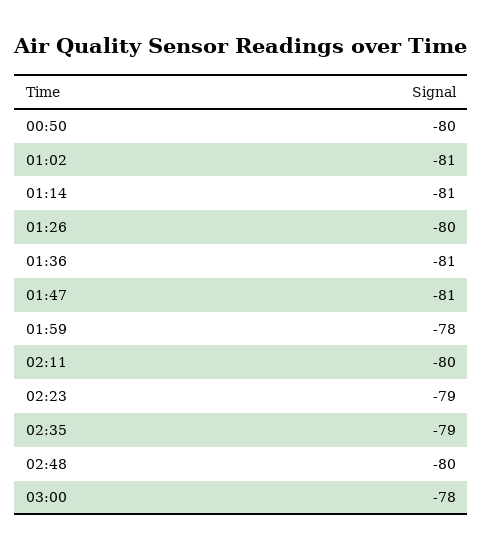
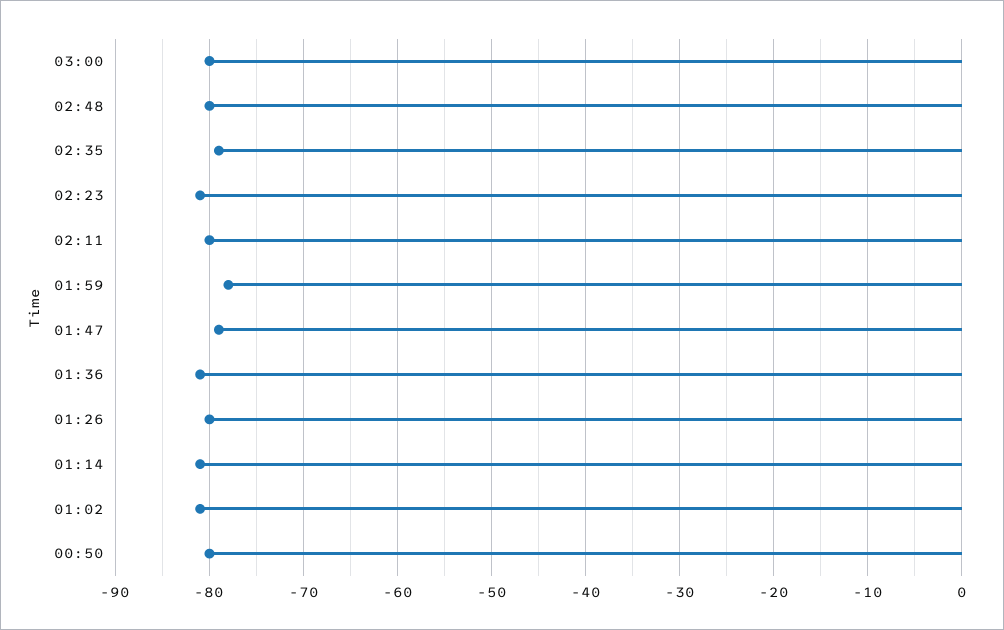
01:47: -81 -> -79
02:23: -79 -> -81
03:00: -78 -> -80

